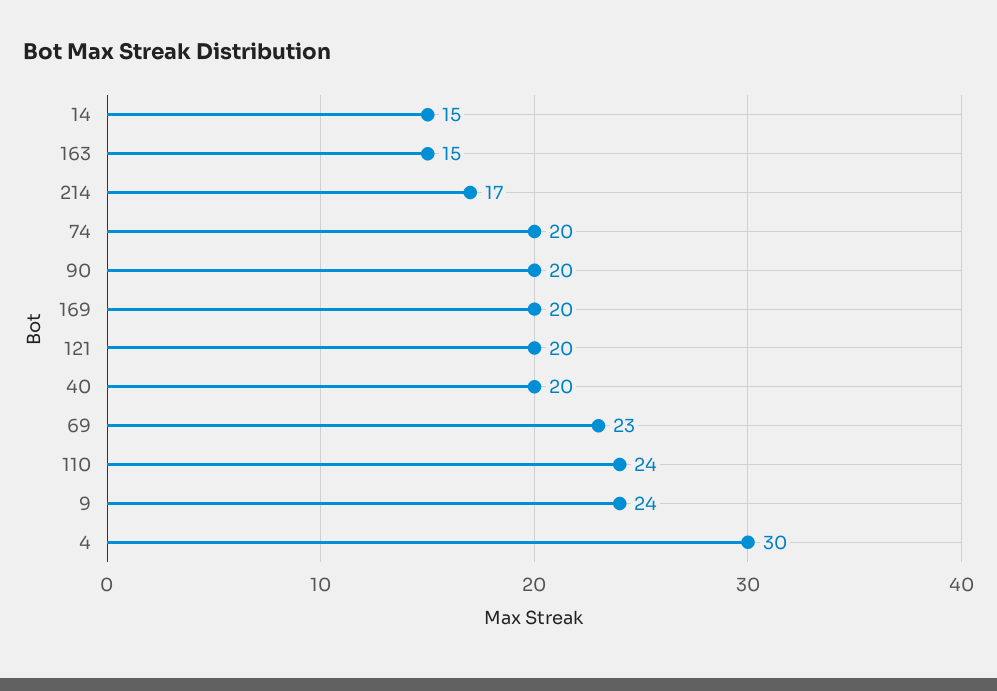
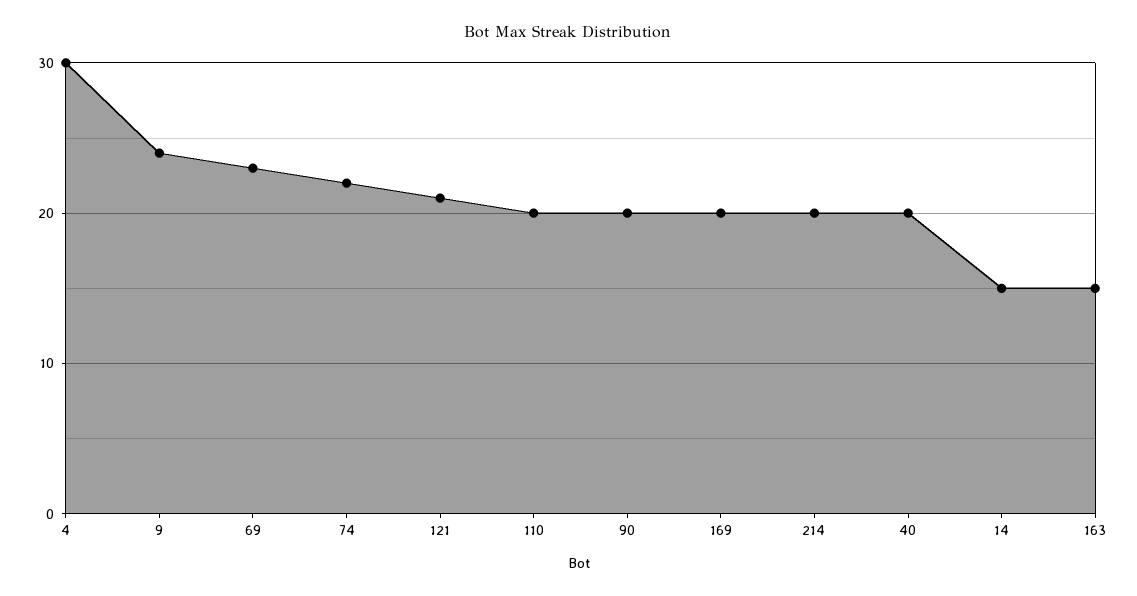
214: 17 -> 20
74: 20 -> 22
121: 20 -> 21
110: 24 -> 20

